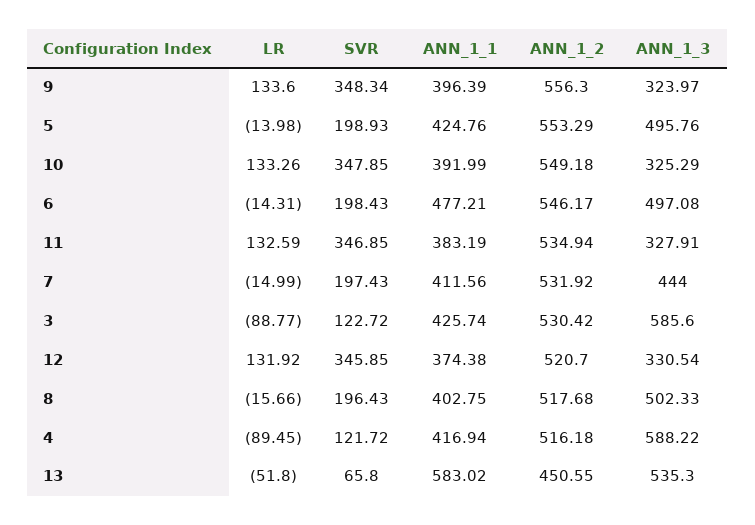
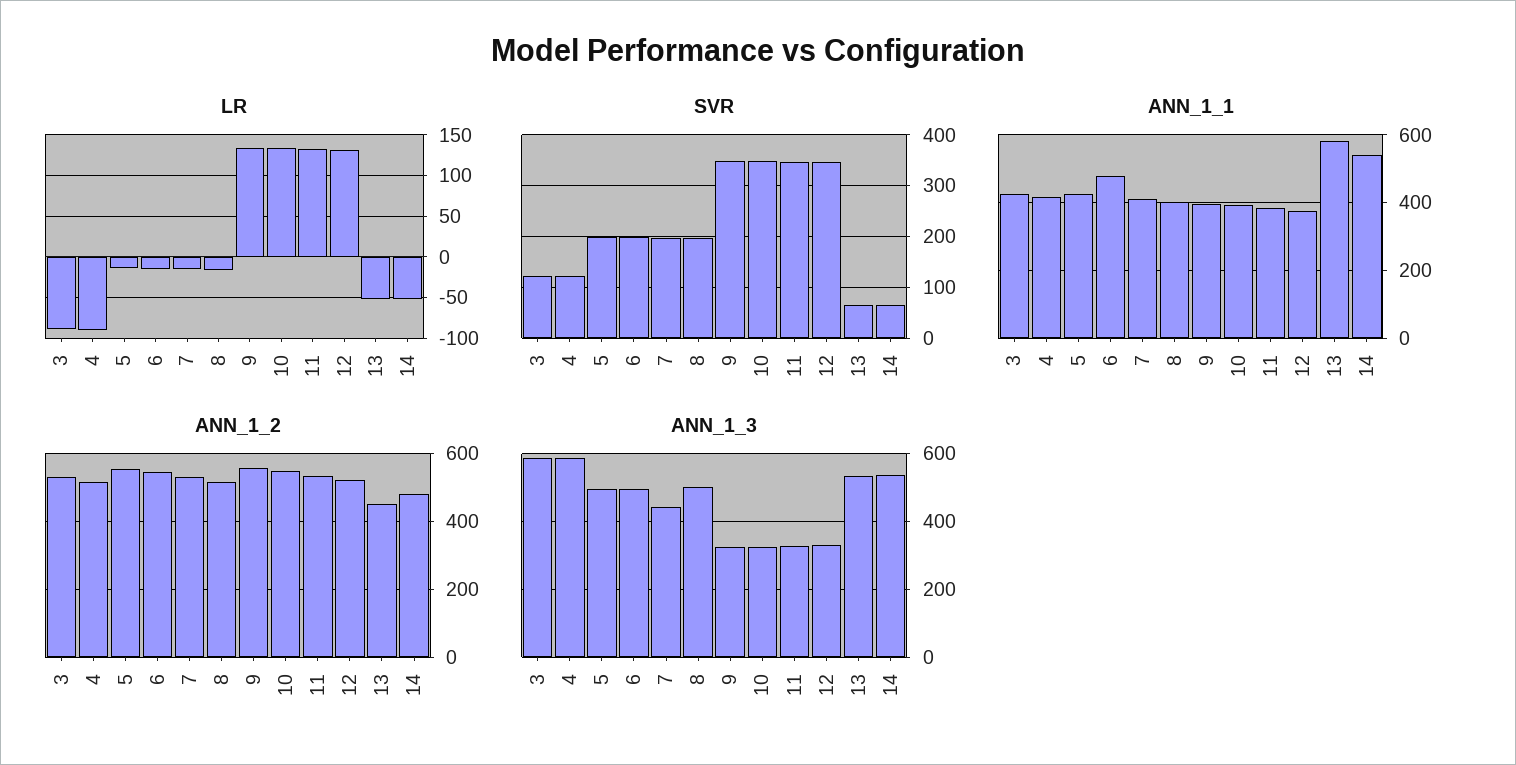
LR, 14: none -> -50
SVR, 14: none -> 60
ANN_1_1, 14: none -> 540
ANN_1_2, 14: none -> 480
ANN_1_3, 14: none -> 540

